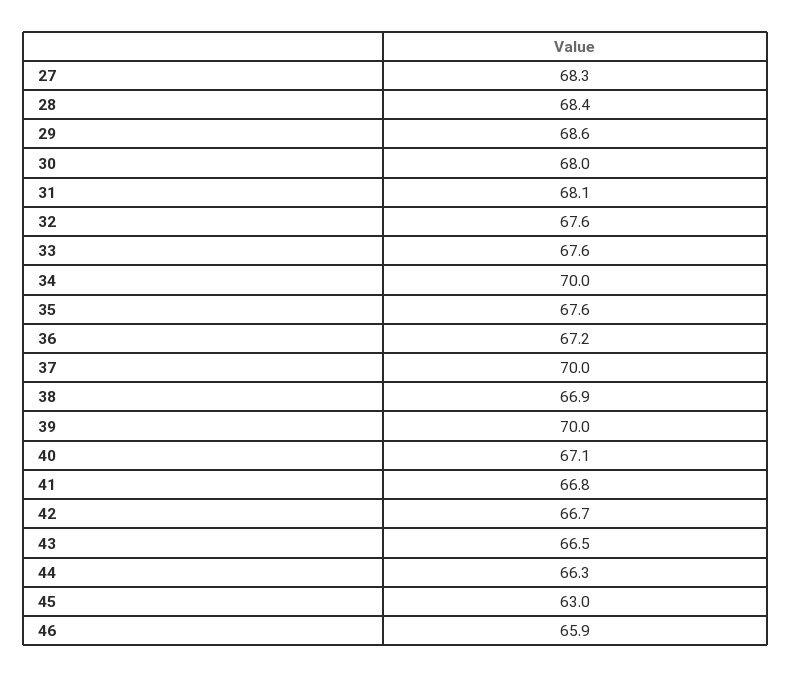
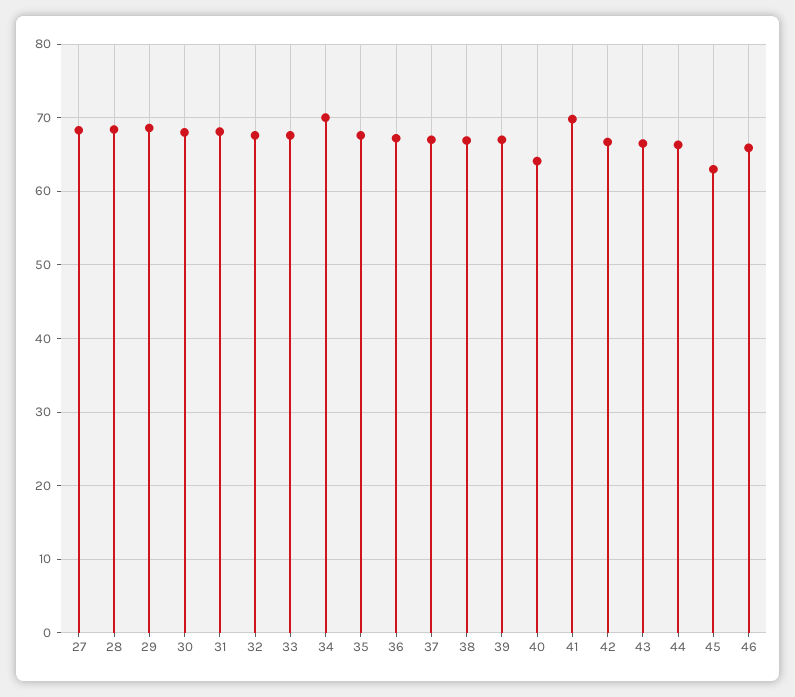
37: 70 -> 67
39: 70 -> 67
40: 67.1 -> 64
41: 66.8 -> 70

